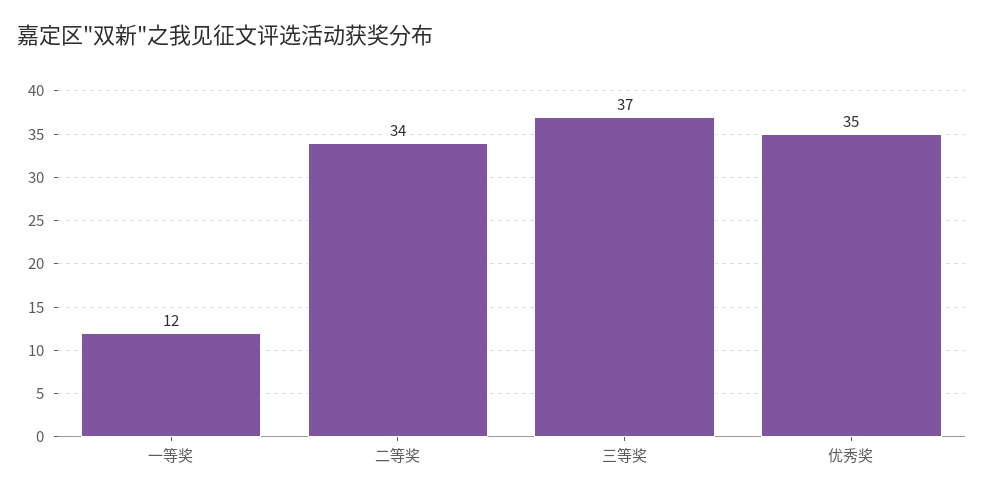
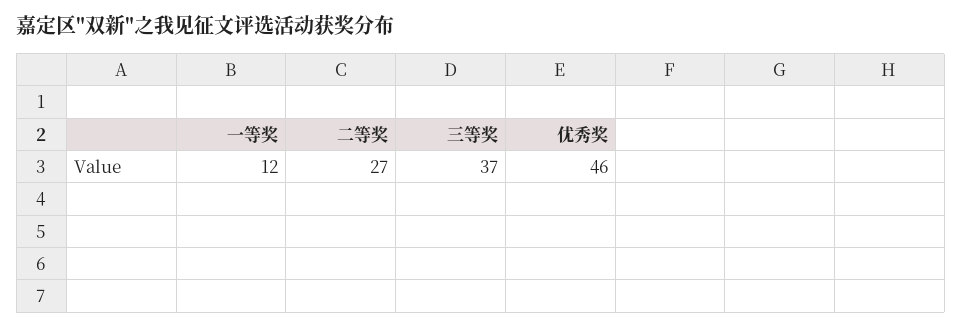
二等奖: 34 -> 27
优秀奖: 35 -> 46

